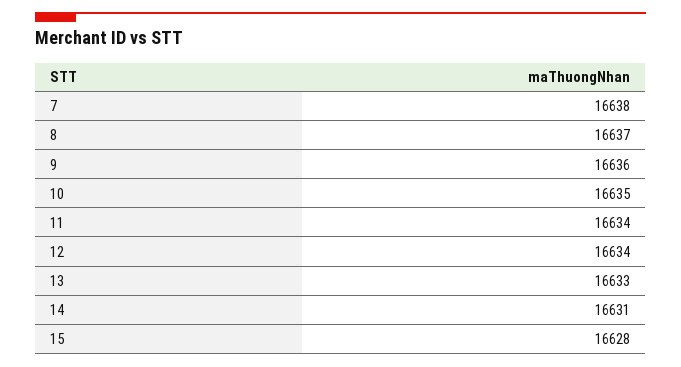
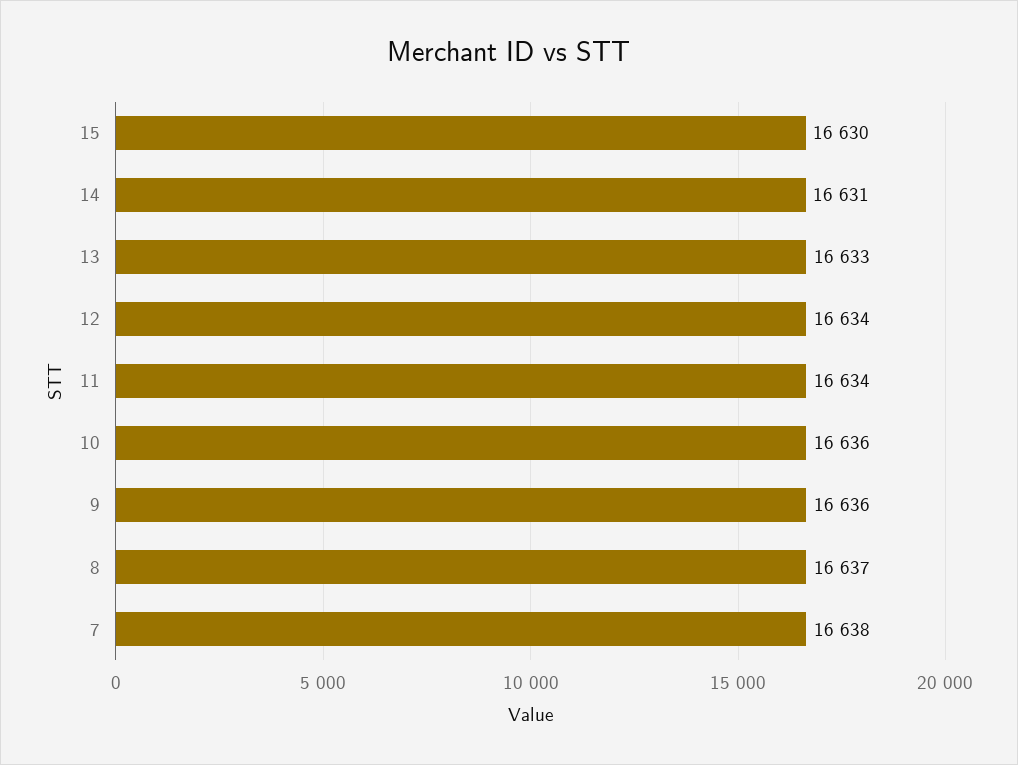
10: 16635 -> 16636
15: 16628 -> 16630

